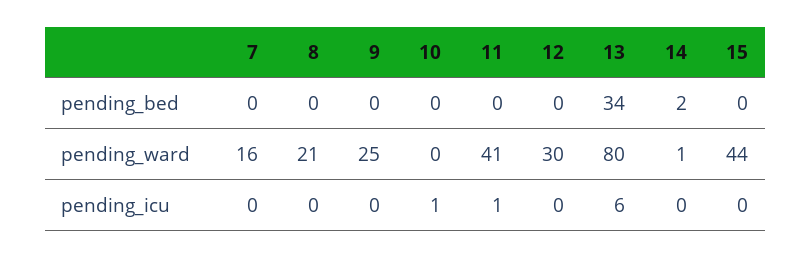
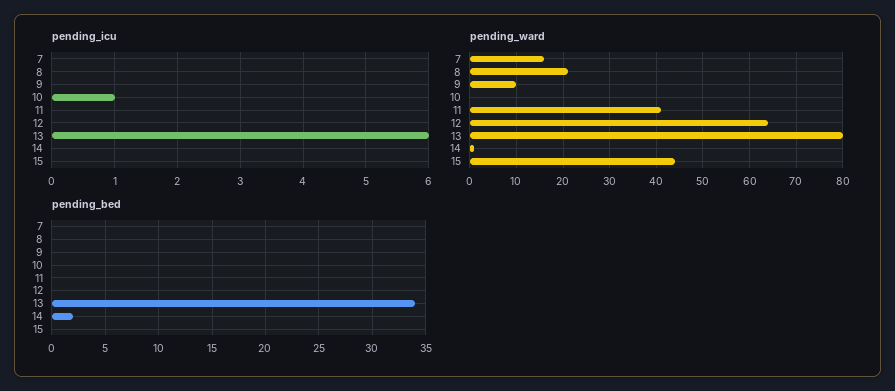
pending_ward, 9: 25 -> 10
pending_ward, 12: 30 -> 65
pending_icu, 11: 1 -> 0

